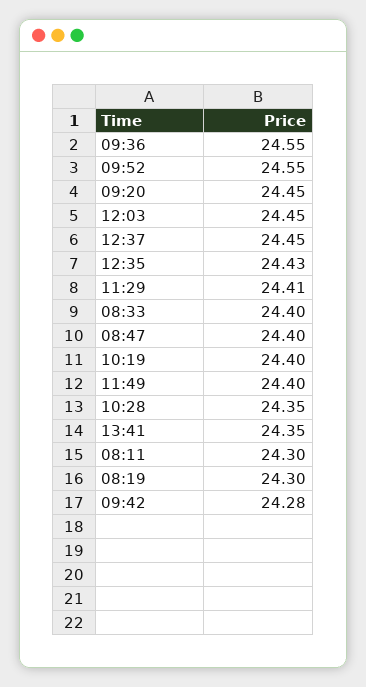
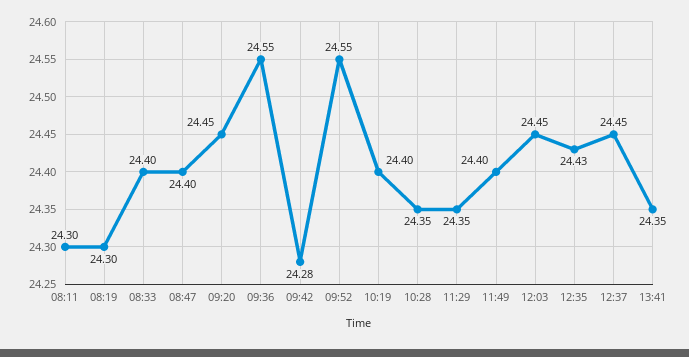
11:29: 24.41 -> 24.35

